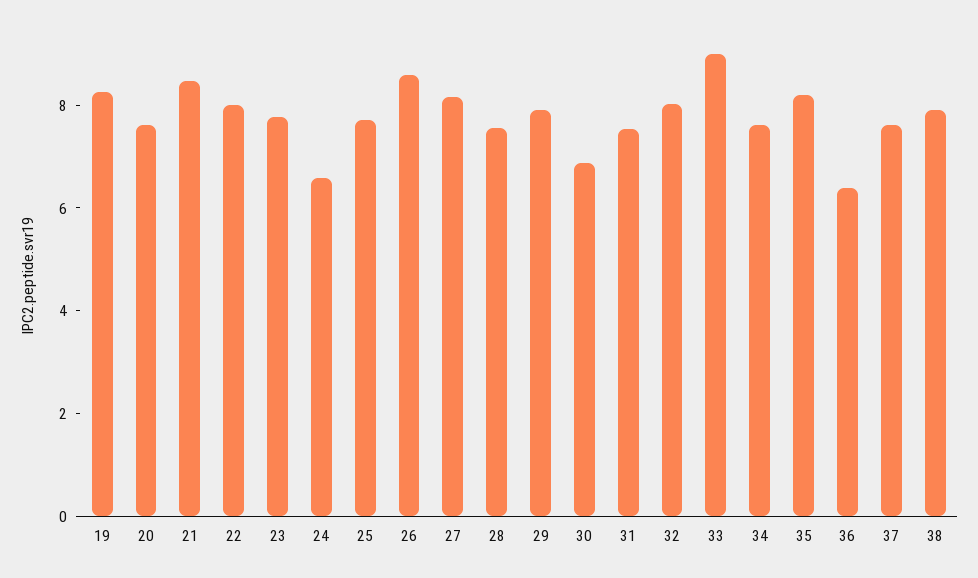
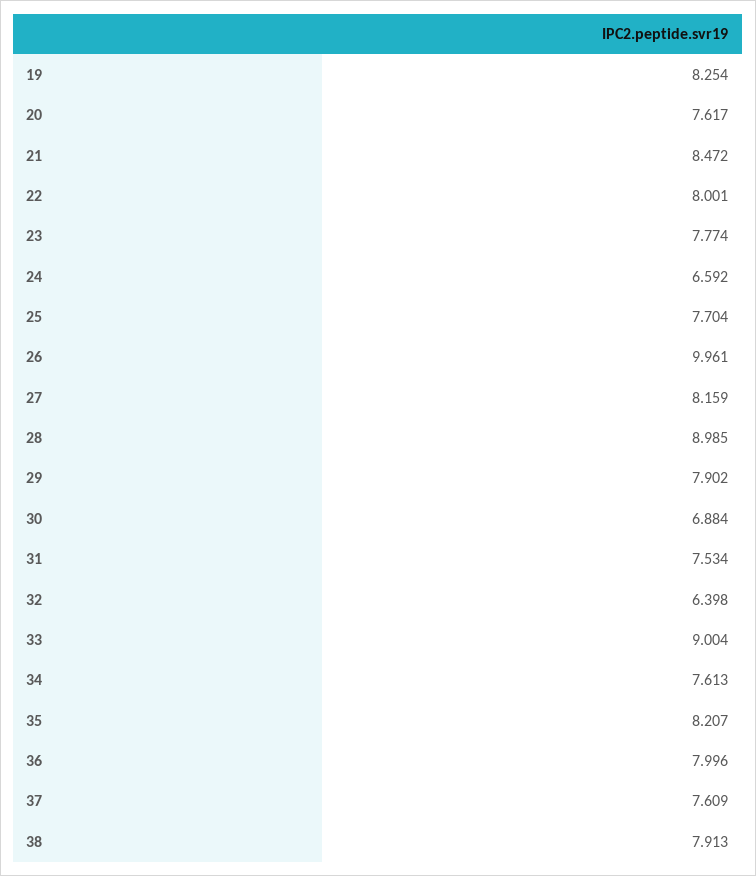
26: 8.5 -> 9.961
28: 7.5 -> 8.985
32: 8 -> 6.398
36: 6.5 -> 7.996

